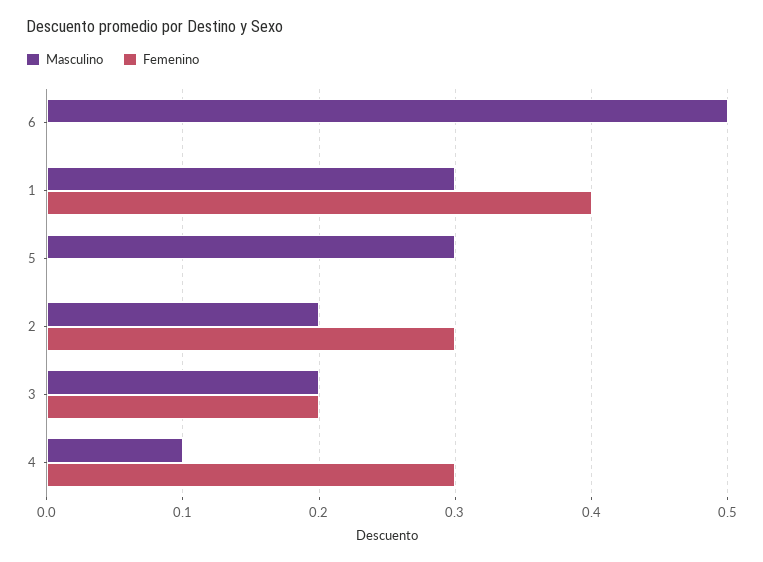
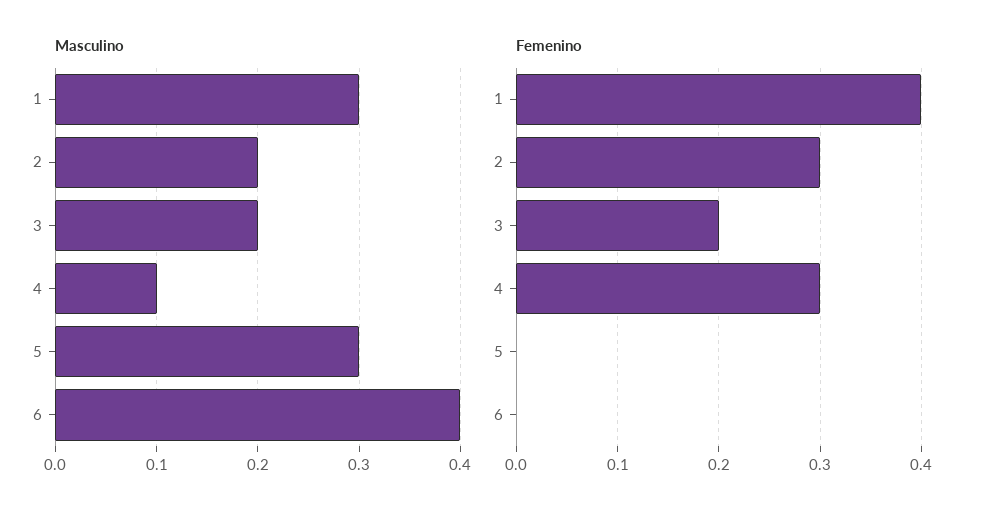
Masculino, 6: 0.5 -> 0.4

